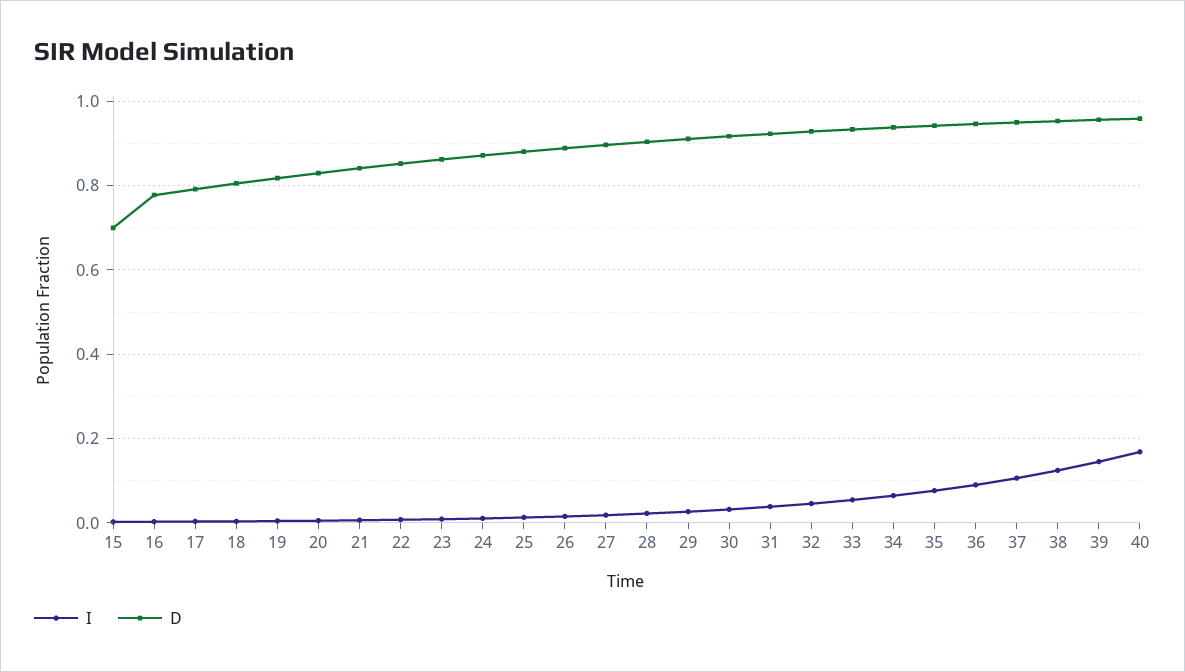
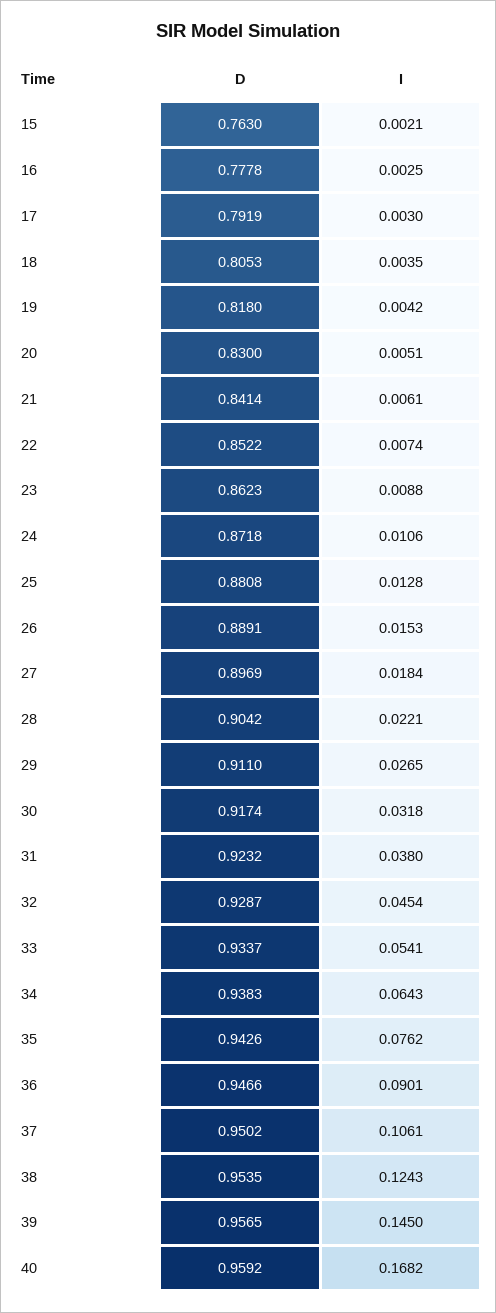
D, 15: 0.7 -> 0.763

